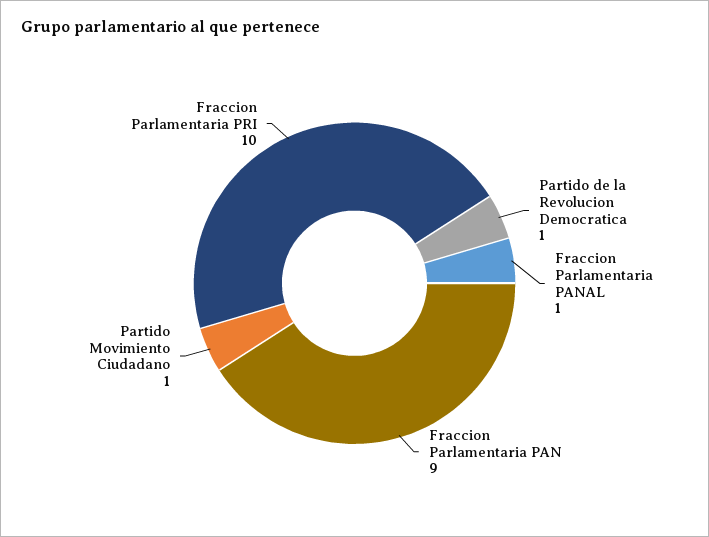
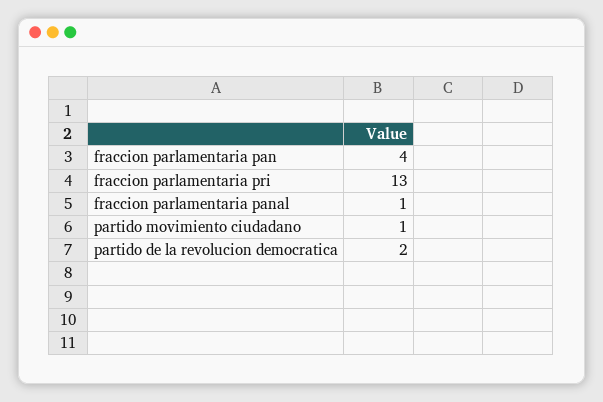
Partido de la Revolucion Democratica: 1 -> 2
Fraccion Parlamentaria PAN: 9 -> 4
Fraccion Parlamentaria PRI: 10 -> 13

